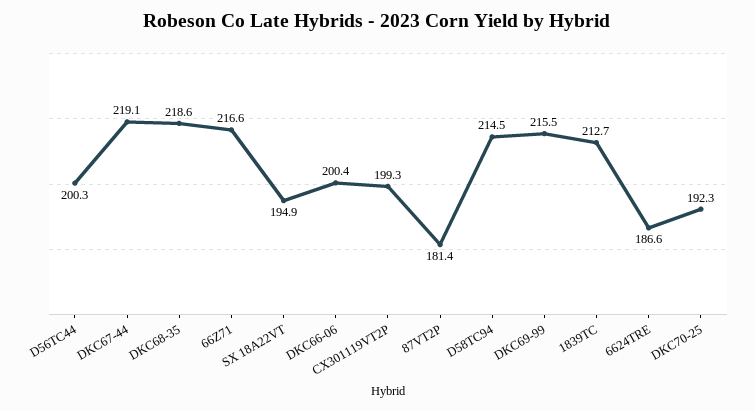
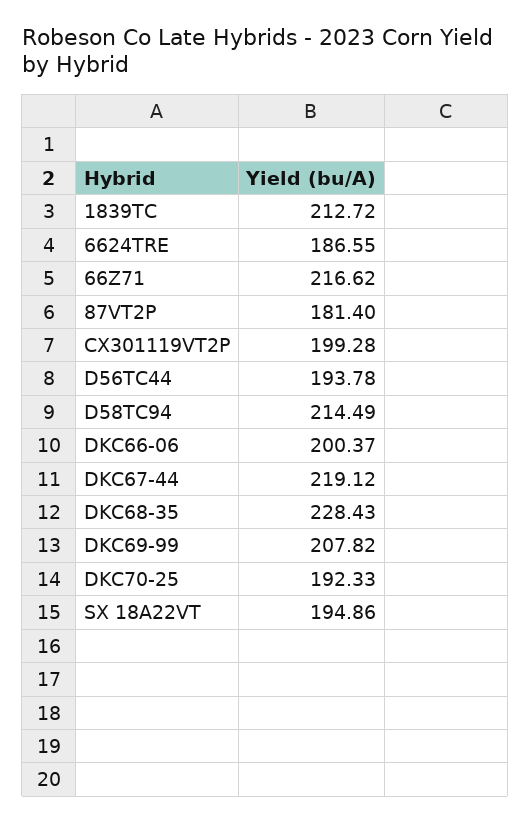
D56TC44: 200.3 -> 193.78
DKC68-35: 218.6 -> 228.43
DKC69-99: 215.5 -> 207.82

